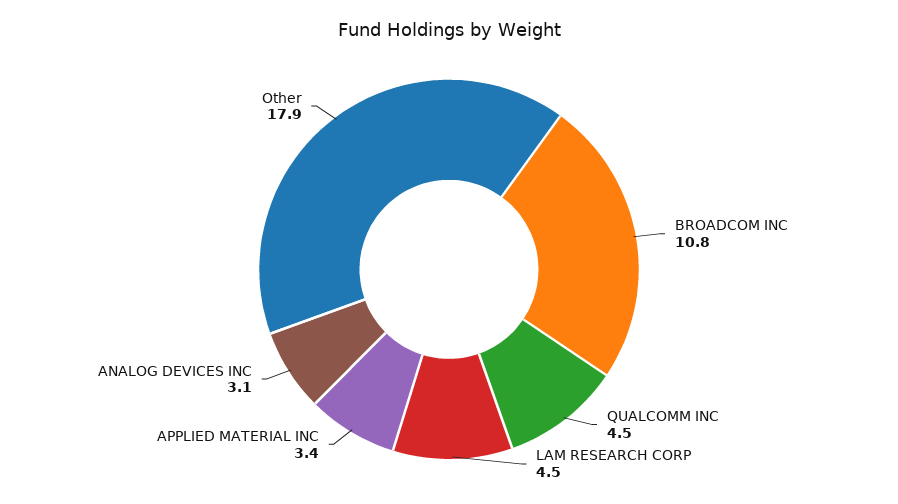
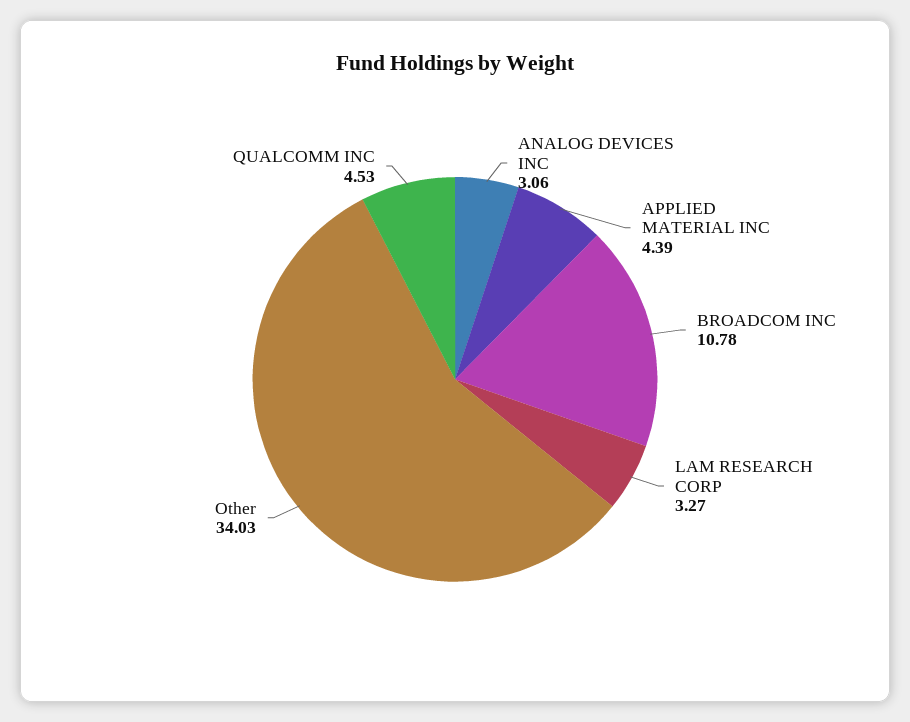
LAM RESEARCH CORP: 4.5 -> 3.27
APPLIED MATERIAL INC: 3.4 -> 4.39
Other: 17.9 -> 34.03

